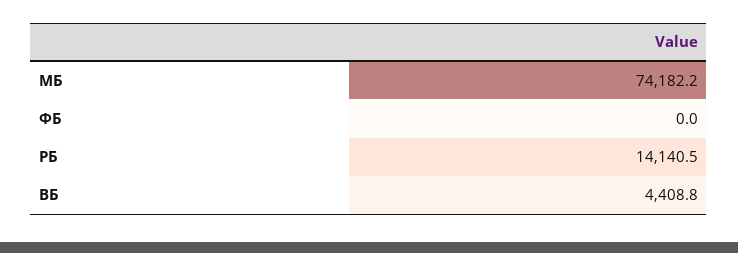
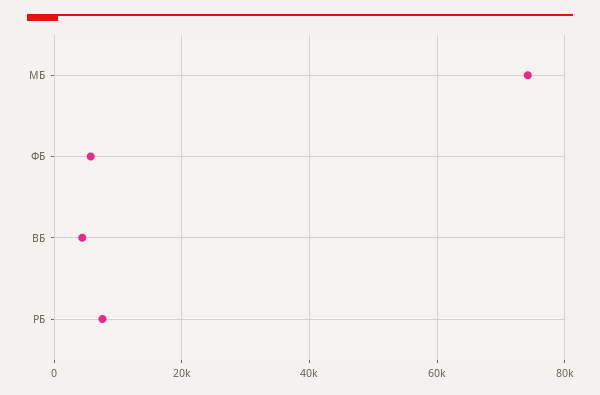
ФБ: 0 -> 6000
РБ: 14140.5 -> 8000

